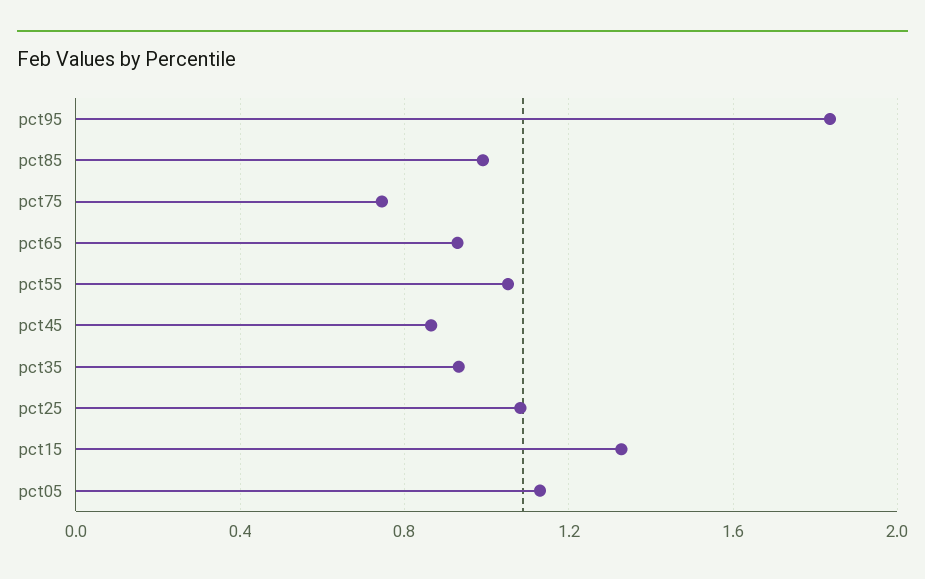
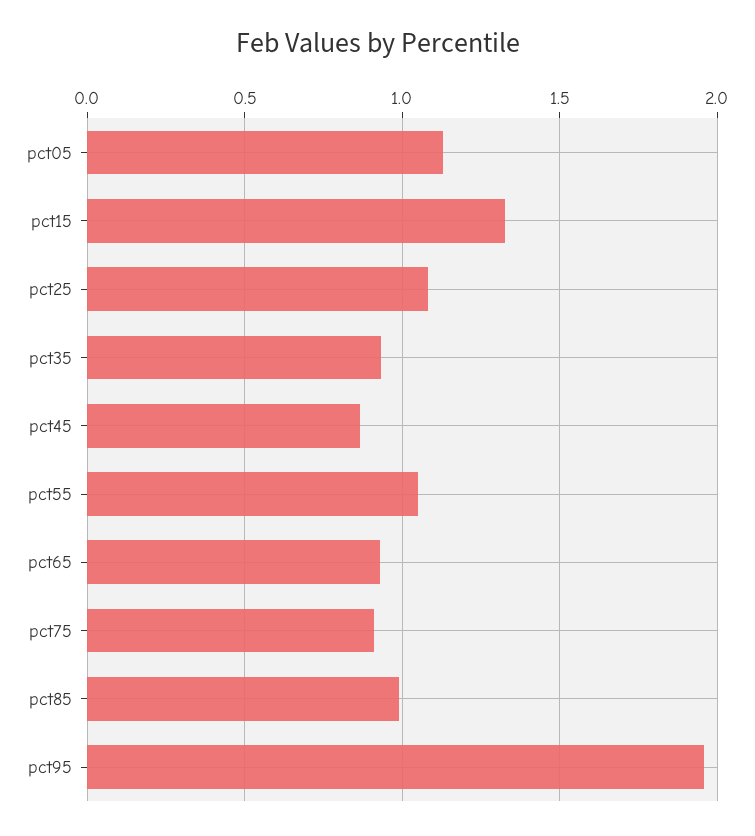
pct95: 1.85 -> 1.95
pct75: 0.75 -> 0.9

